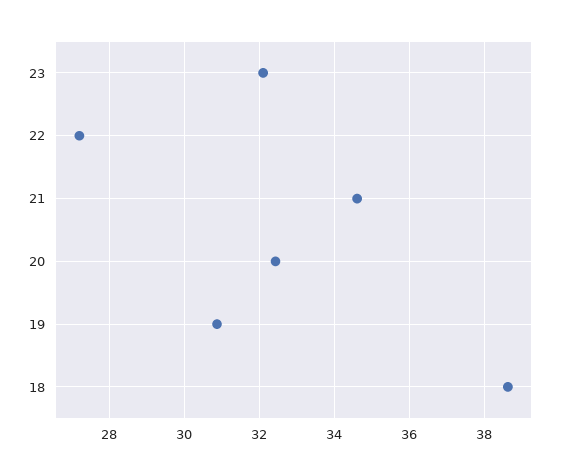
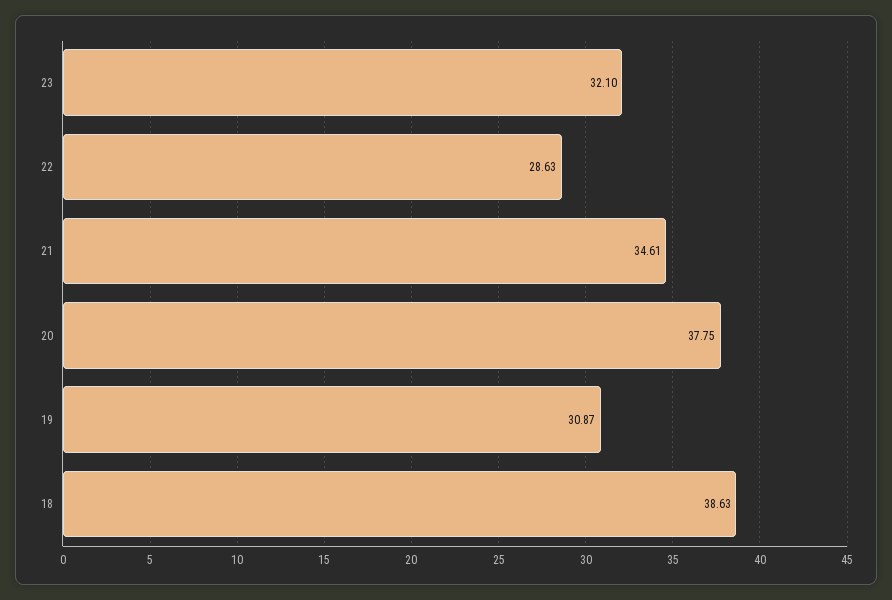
22: 27.2 -> 28.63
20: 32.4 -> 37.75

